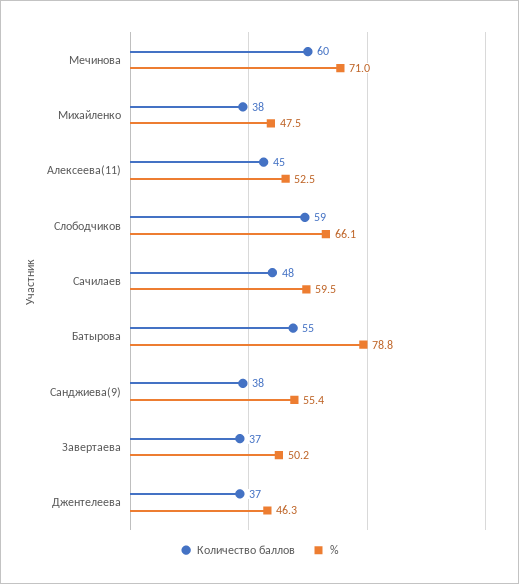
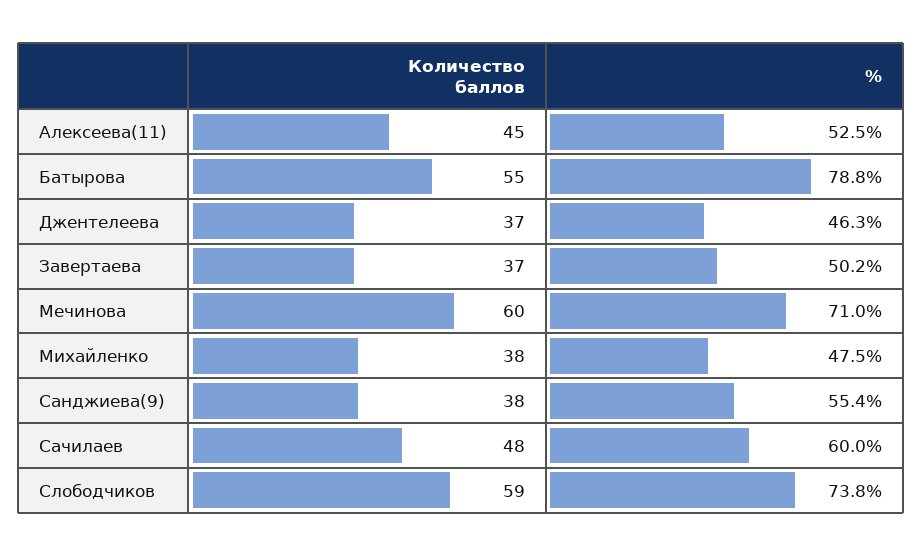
%, Слободчиков: 66.1 -> 73.8
%, Сачилаев: 59.5 -> 60

